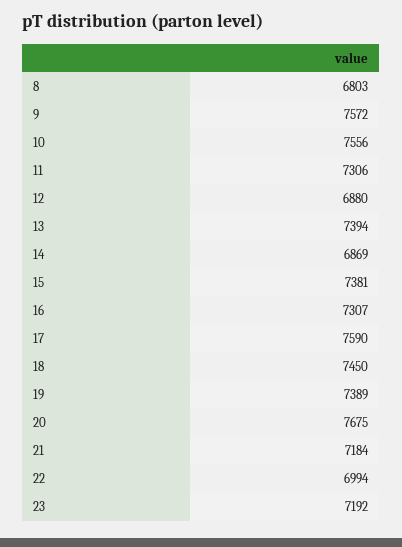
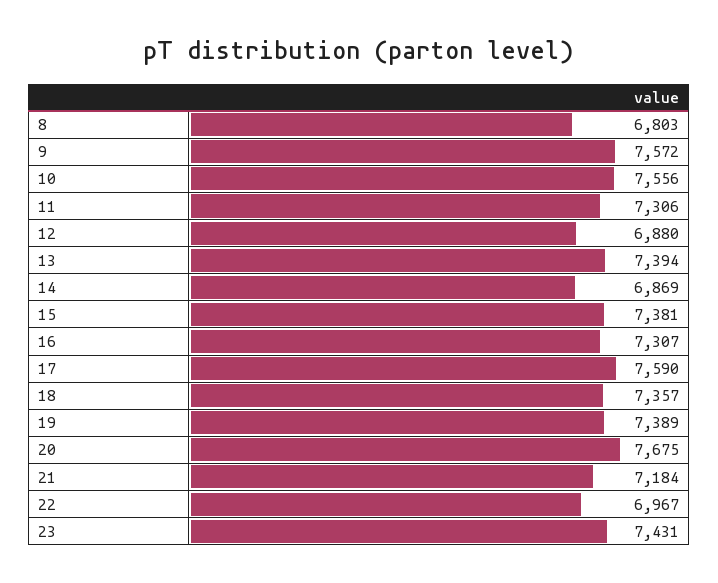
18: 7450 -> 7357
22: 6994 -> 6967
23: 7192 -> 7431

